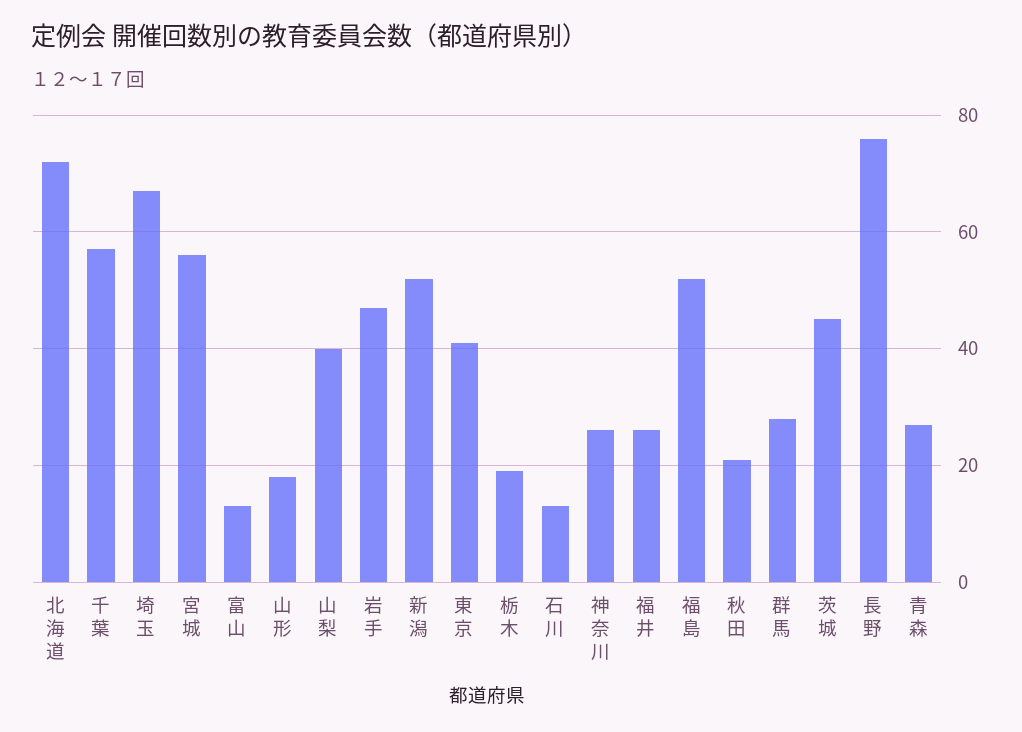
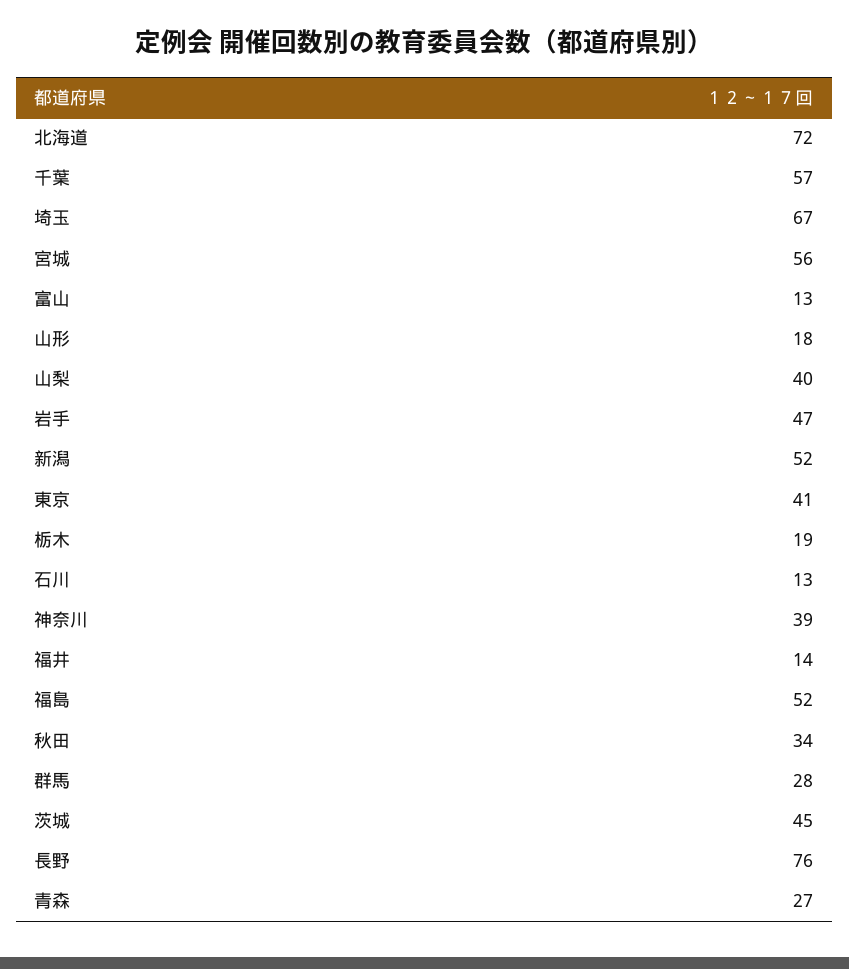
神奈川: 25 -> 39
福井: 25 -> 14
秋田: 20 -> 34

